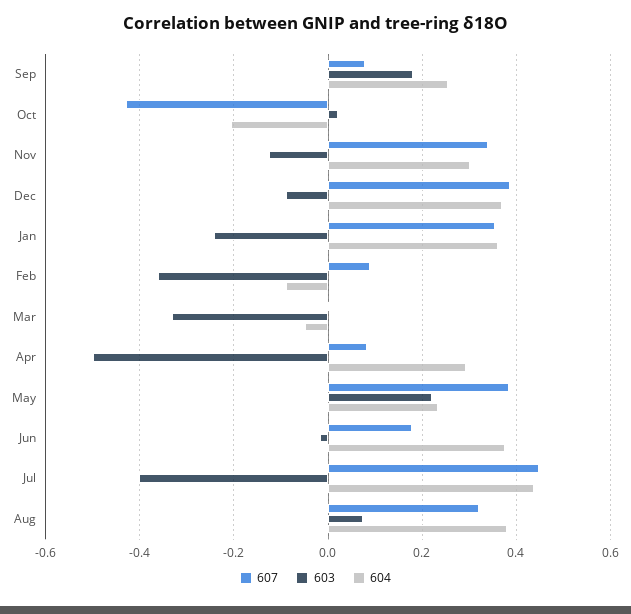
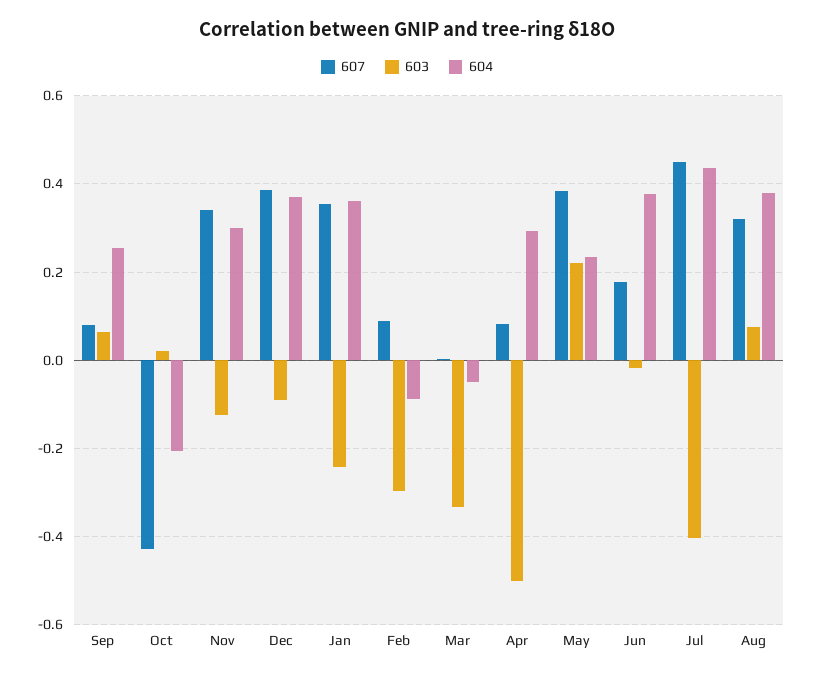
603, Sep: 0.18 -> 0.06
603, Feb: -0.36 -> -0.3

